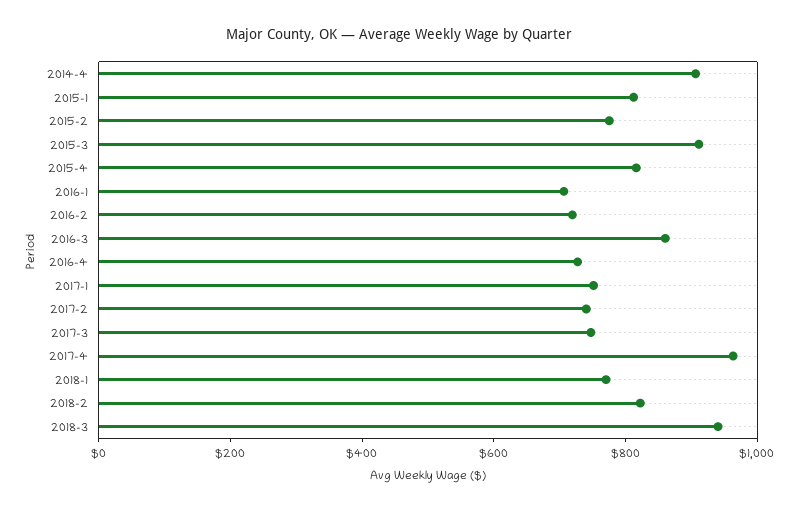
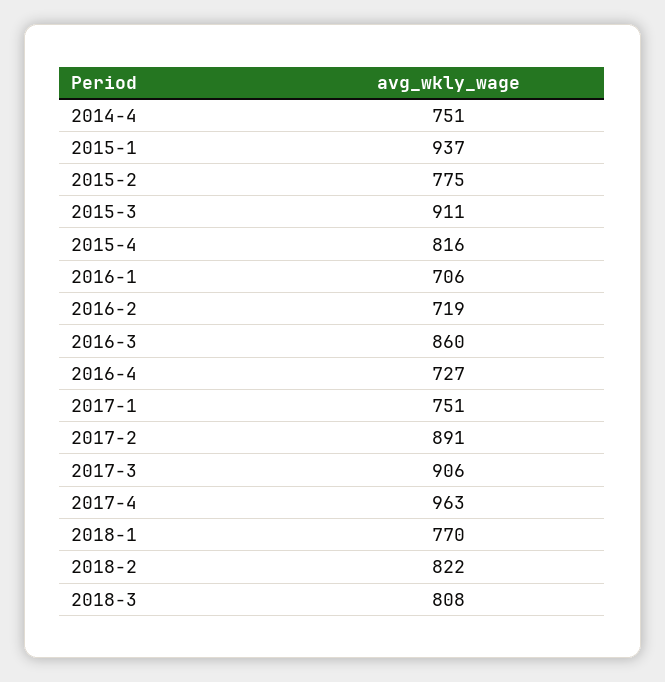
2014-4: 900 -> 751
2015-1: 800 -> 937
2017-2: 750 -> 891
2017-3: 750 -> 906
2018-3: 950 -> 808

